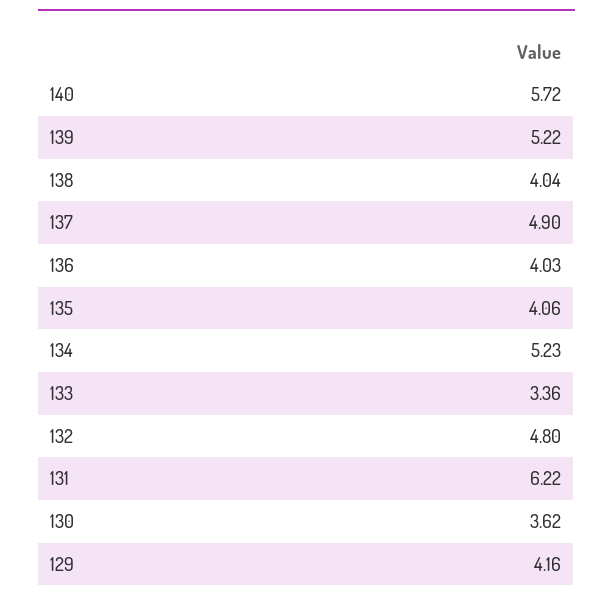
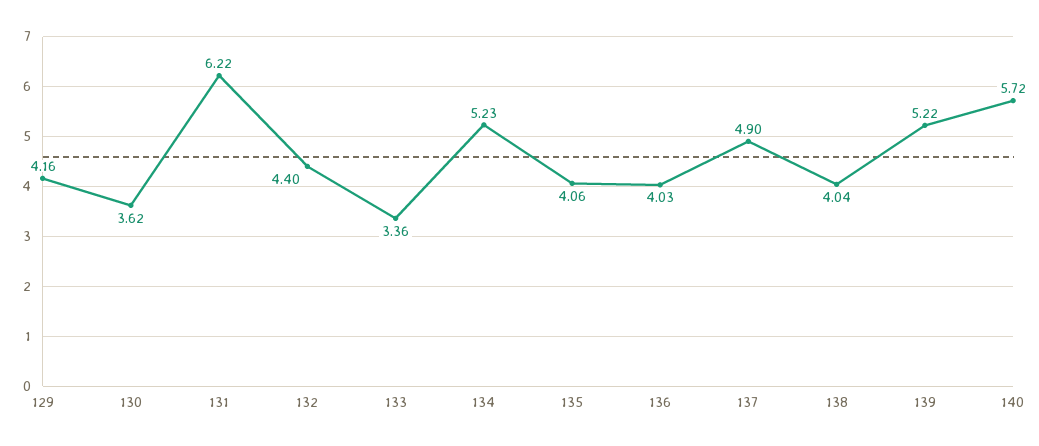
132: 4.8 -> 4.4

